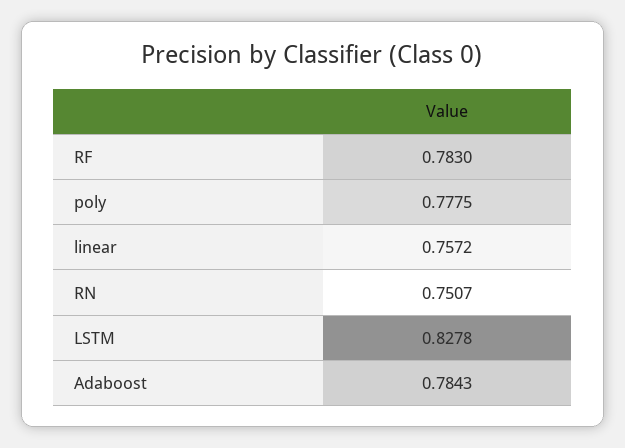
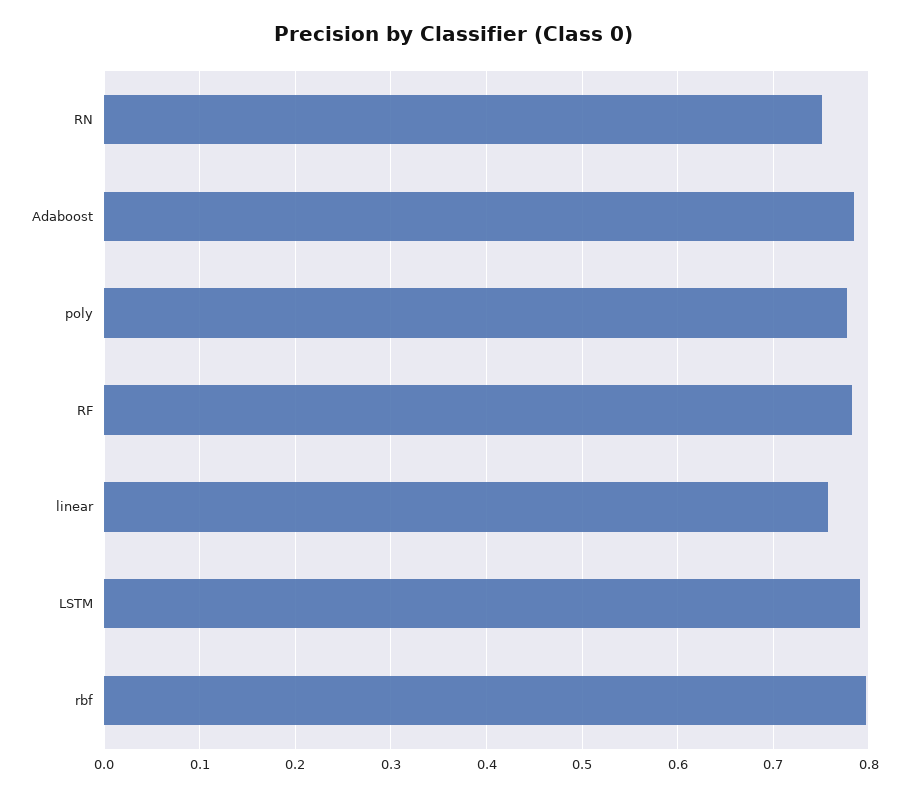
LSTM: 0.8278 -> 0.79
rbf: none -> 0.8

